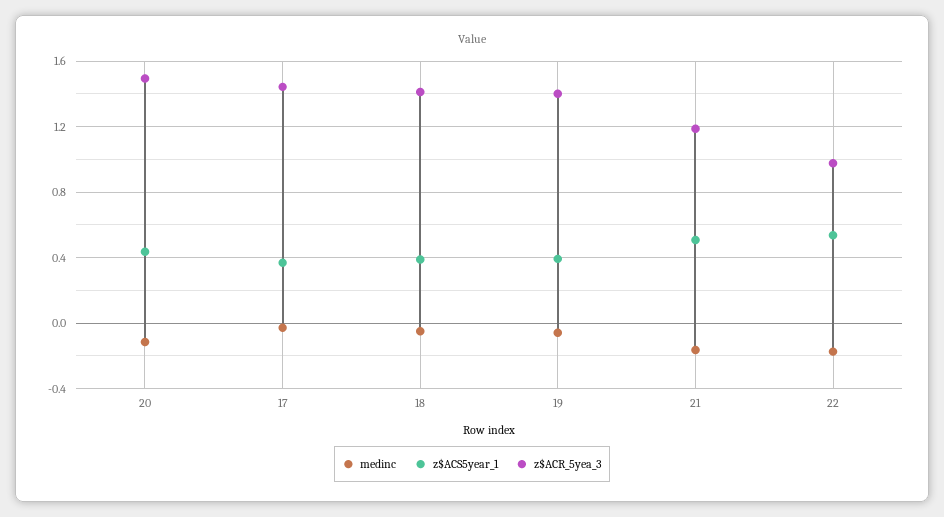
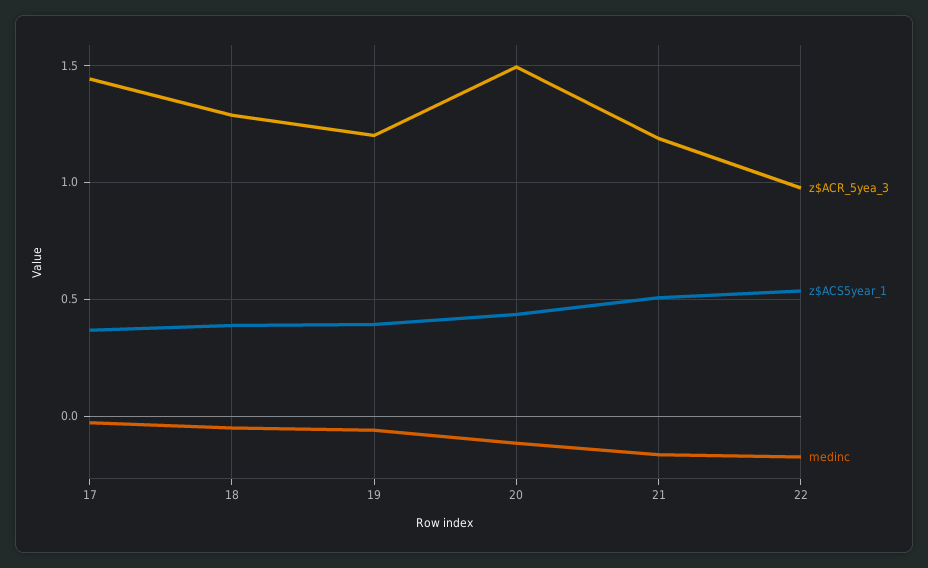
z$ACR_5yea_3, 18: 1.4 -> 1.3
z$ACR_5yea_3, 19: 1.4 -> 1.2

